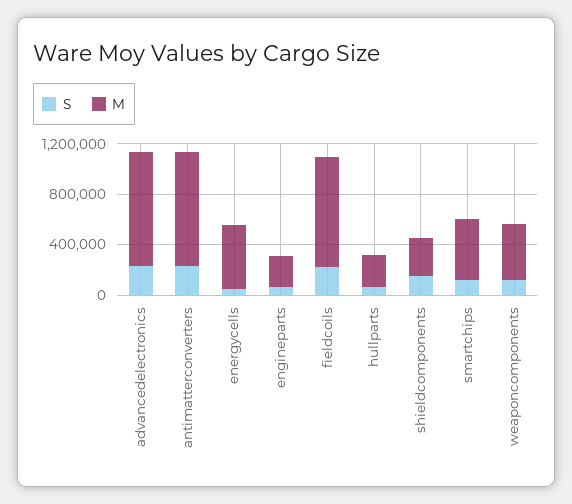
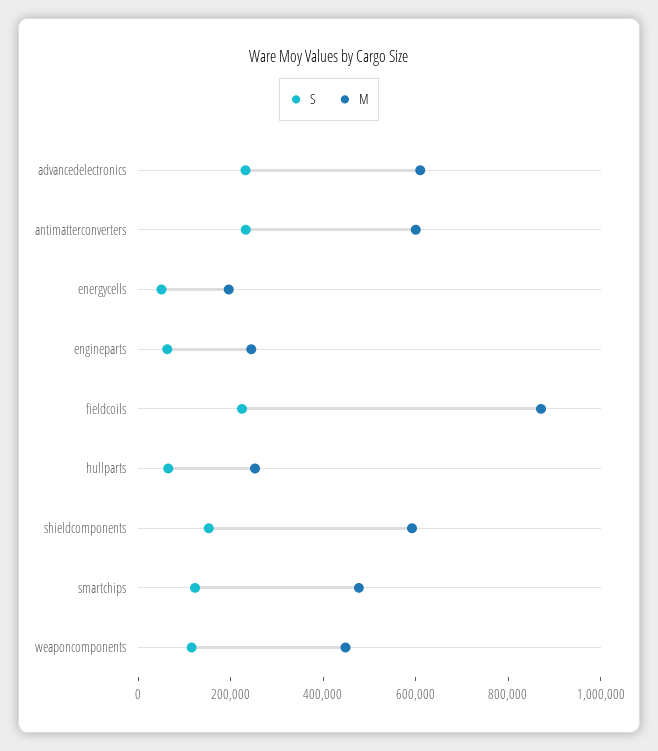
M, advancedelectronics: 900000 -> 600000
M, antimatterconverters: 900000 -> 600000
M, energycells: 500000 -> 200000
M, shieldcomponents: 300000 -> 600000

